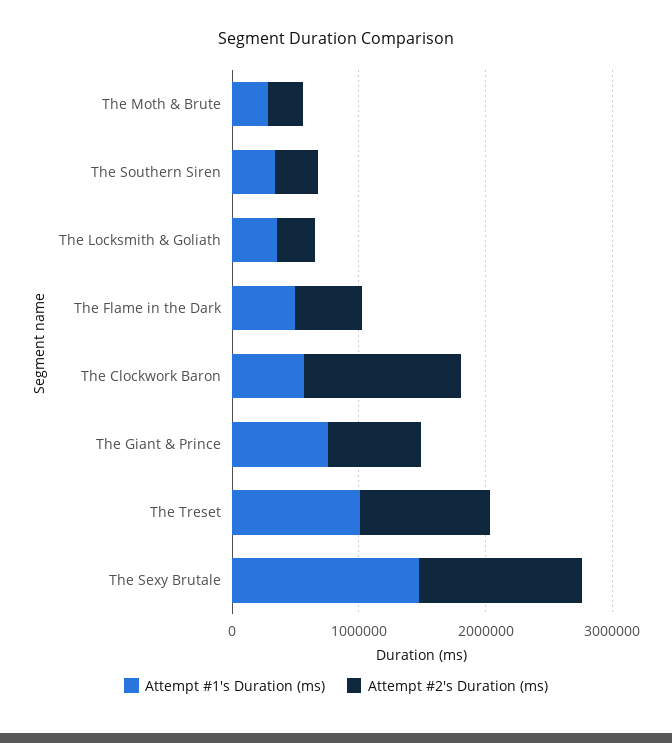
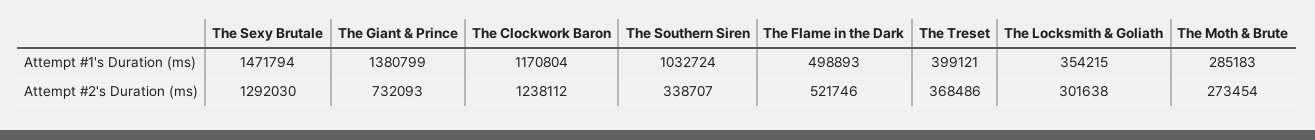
Attempt #1's Duration (ms), The Southern Siren: 400000 -> 1032724
Attempt #1's Duration (ms), The Clockwork Baron: 600000 -> 1170804
Attempt #1's Duration (ms), The Giant & Prince: 800000 -> 1380799
Attempt #1's Duration (ms), The Treset: 1000000 -> 399121
Attempt #2's Duration (ms), The Treset: 1000000 -> 368486

